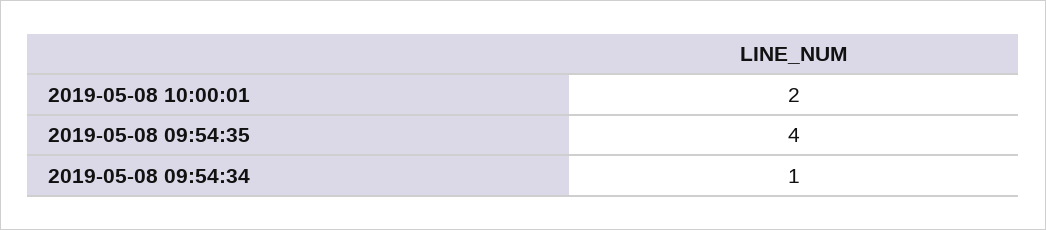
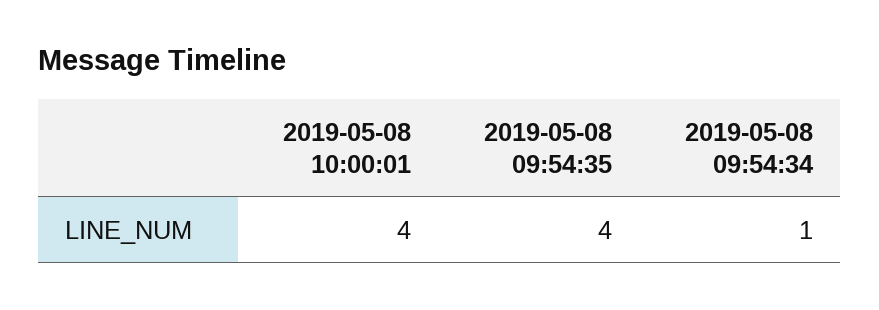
2019-05-08 10:00:01: 2 -> 4

